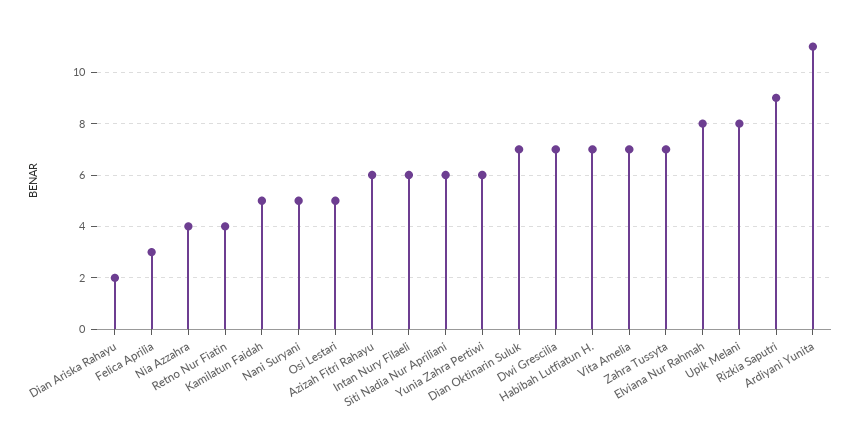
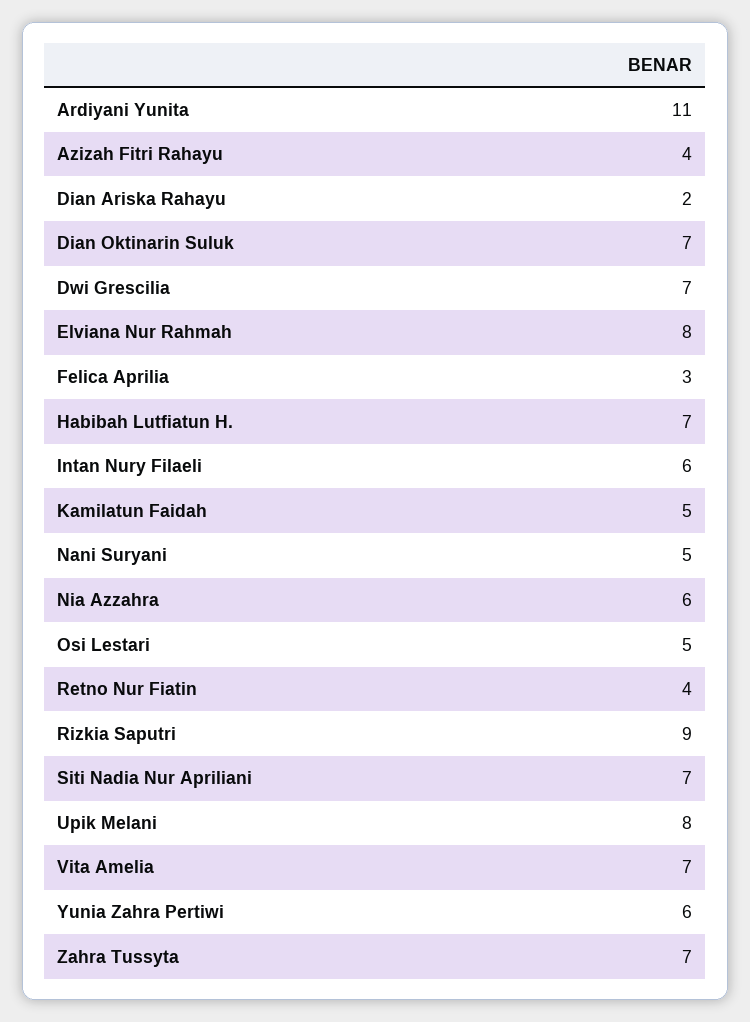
Nia Azzahra: 4 -> 6
Azizah Fitri Rahayu: 6 -> 4
Siti Nadia Nur Apriliani: 6 -> 7

